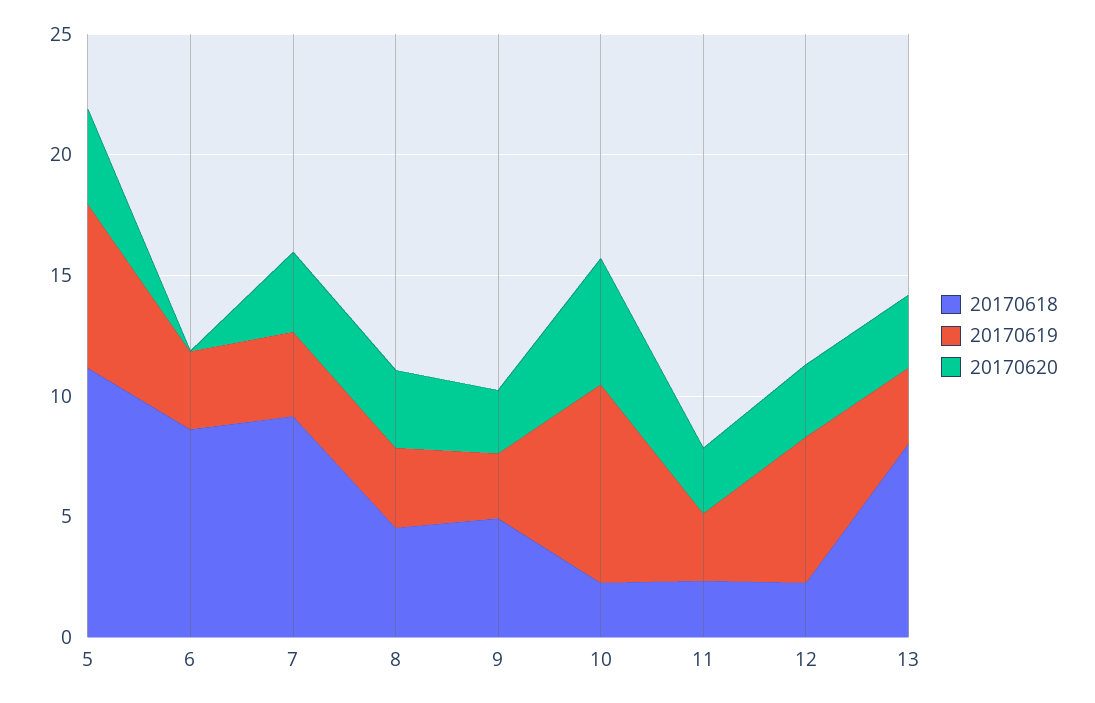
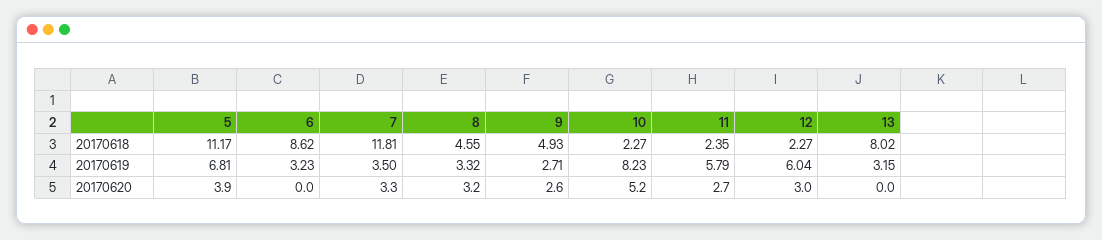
20170618, 7: 9 -> 11.81
20170619, 11: 3 -> 5.79
20170620, 13: 3 -> 0

